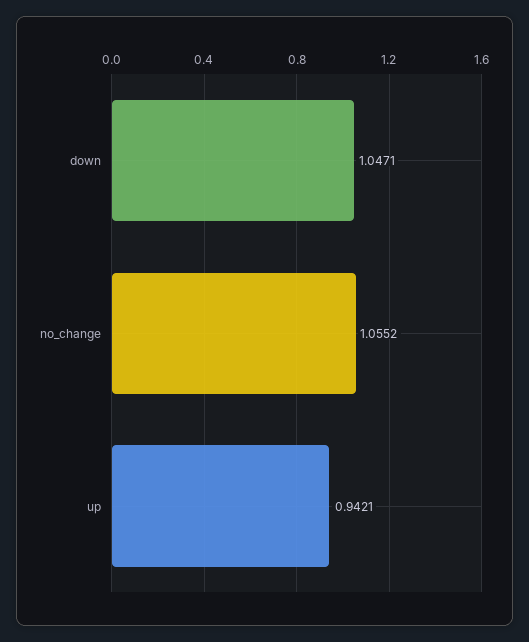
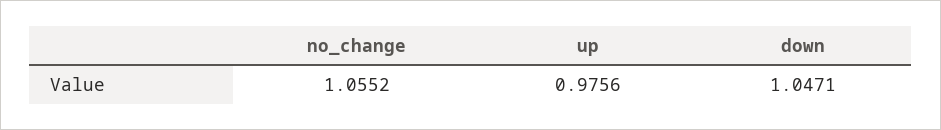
up: 0.9421 -> 0.9756

